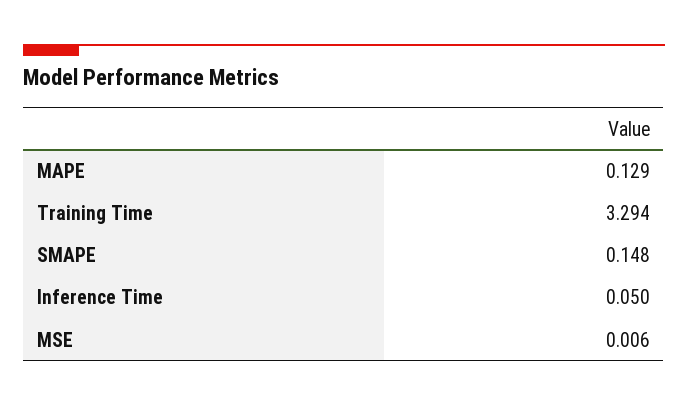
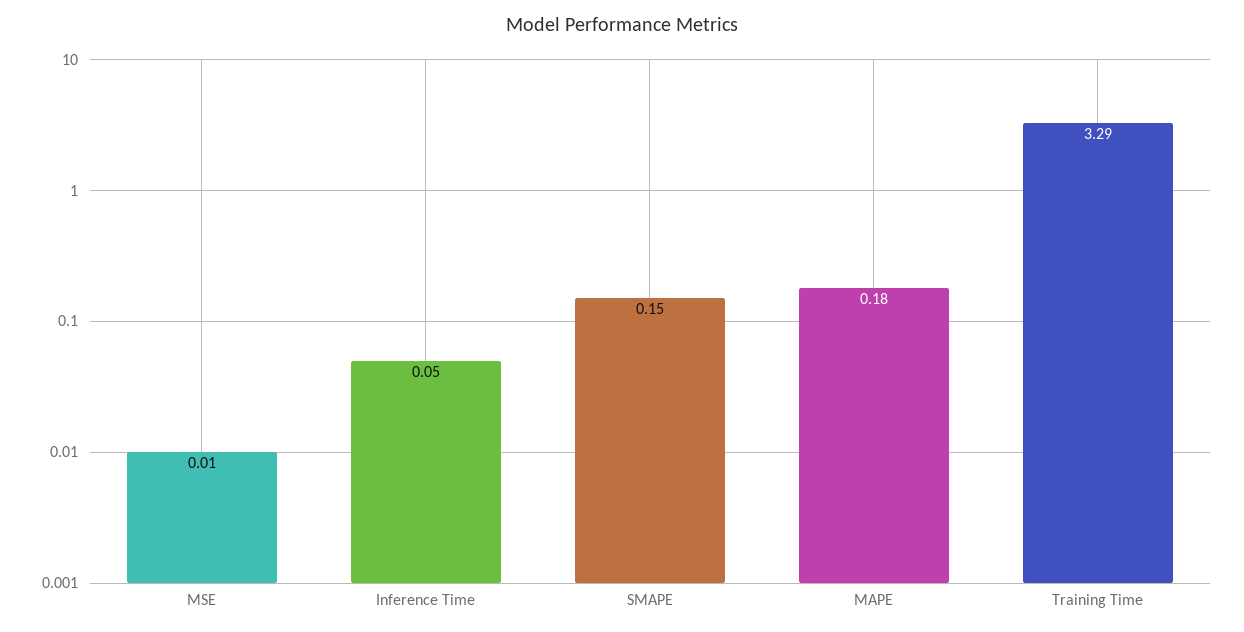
MAPE: 0.129 -> 0.18

